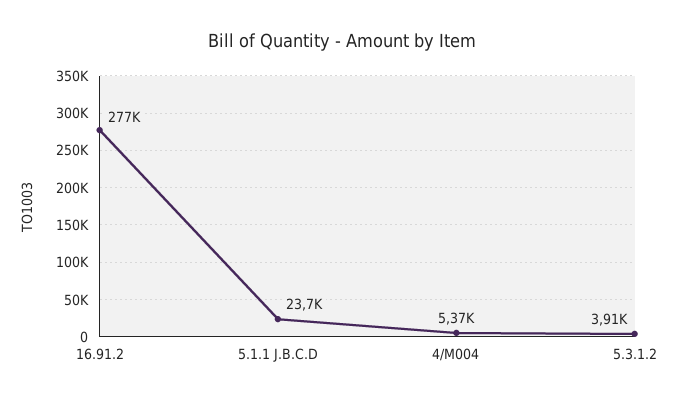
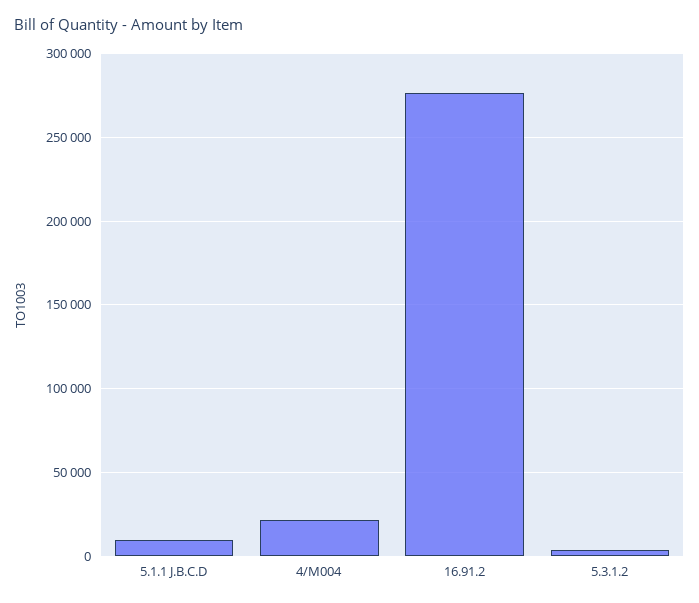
5.1.1 J.B.C.D: 23700 -> 10000
4/M004: 5370 -> 20000

